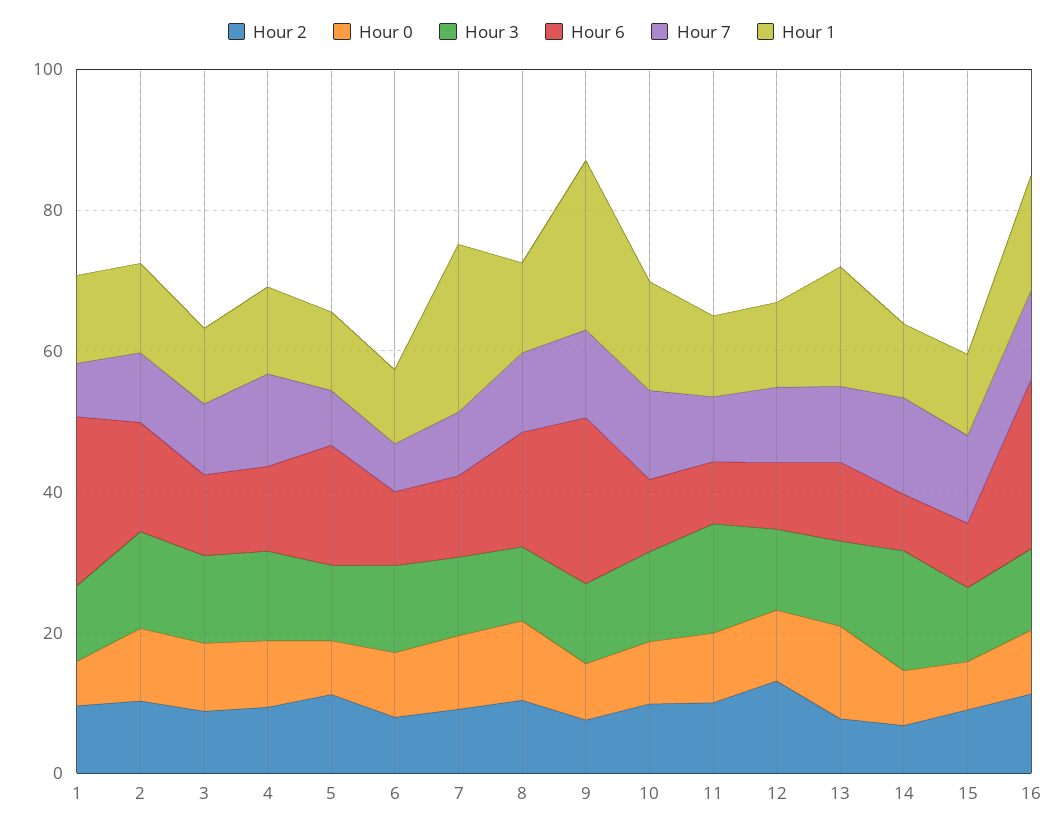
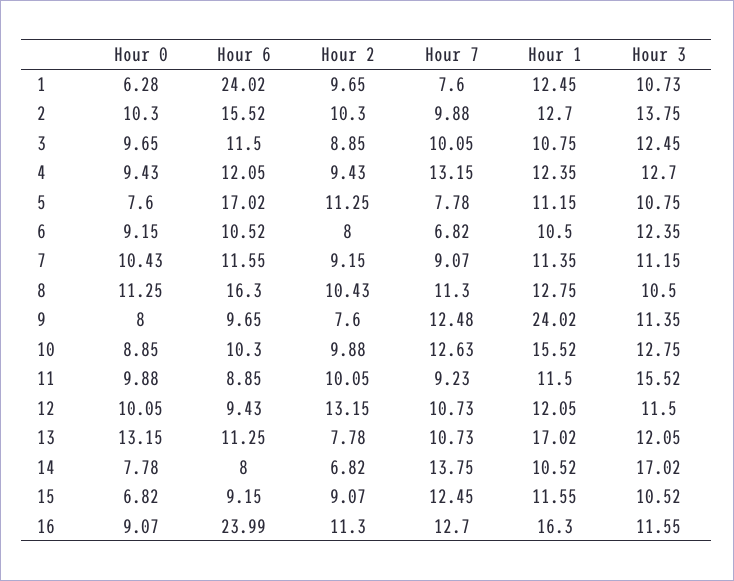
Hour 1, 7: 25 -> 11.35
Hour 6, 9: 25 -> 9.65

